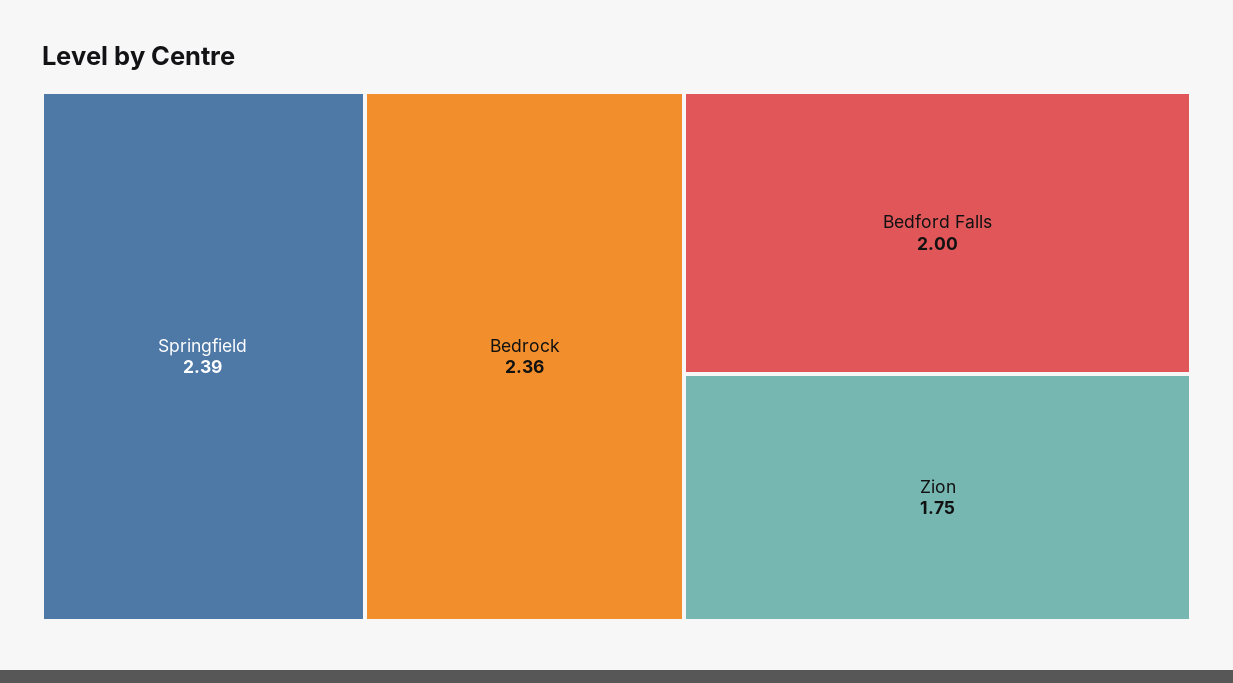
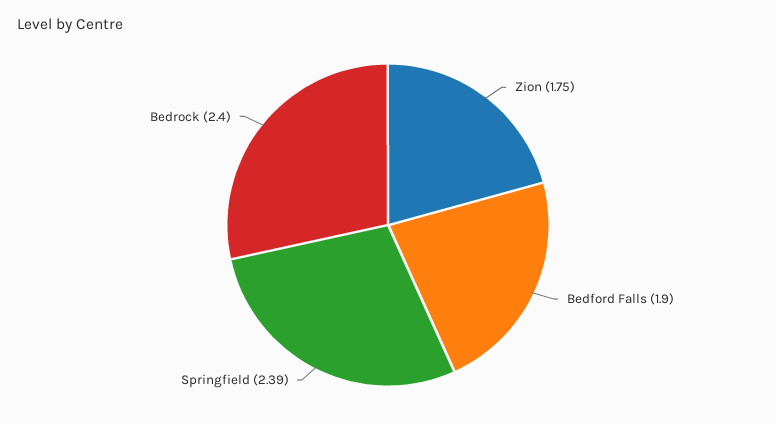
Bedrock: 2.36 -> 2.4
Bedford Falls: 2 -> 1.9

